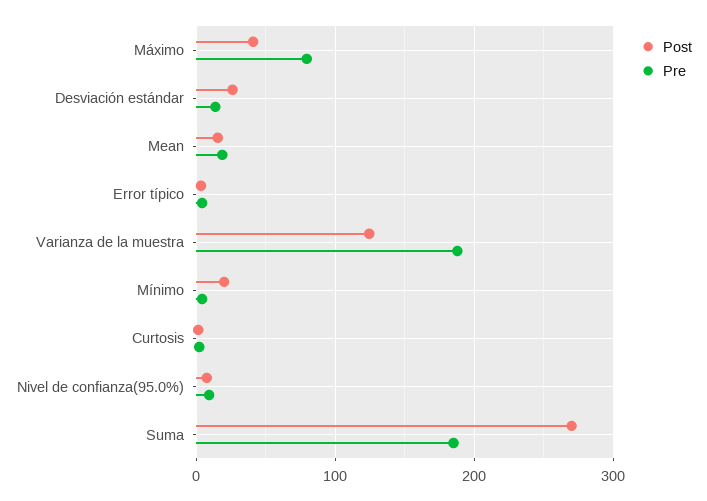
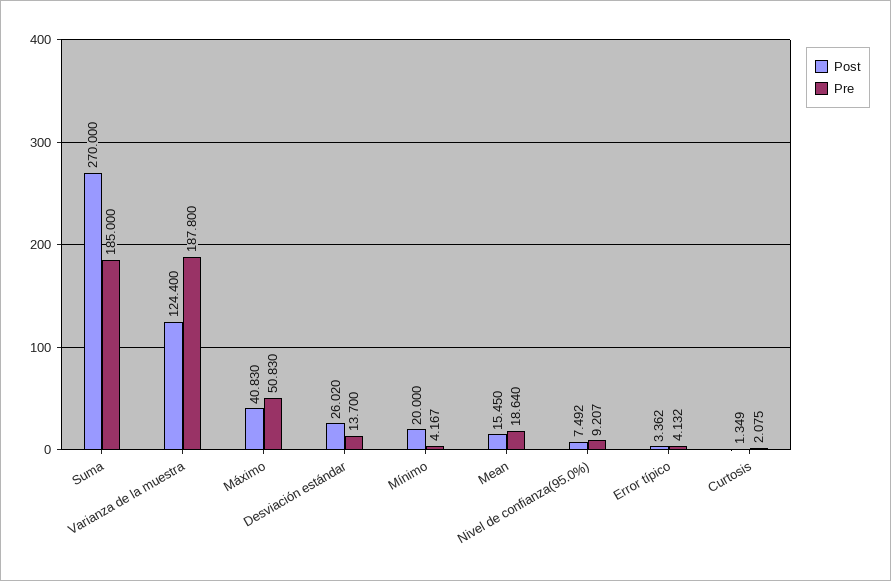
Pre, Máximo: 80 -> 50.83

